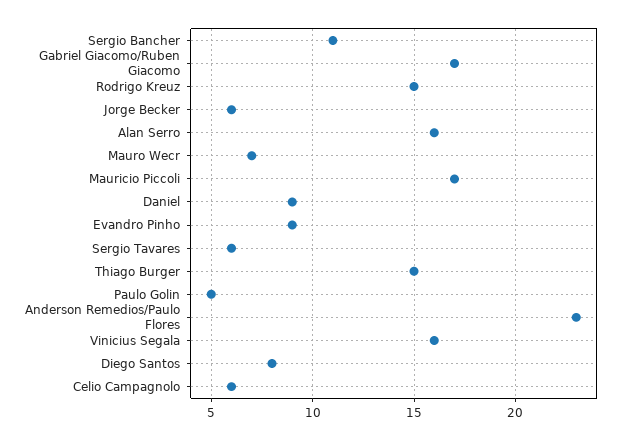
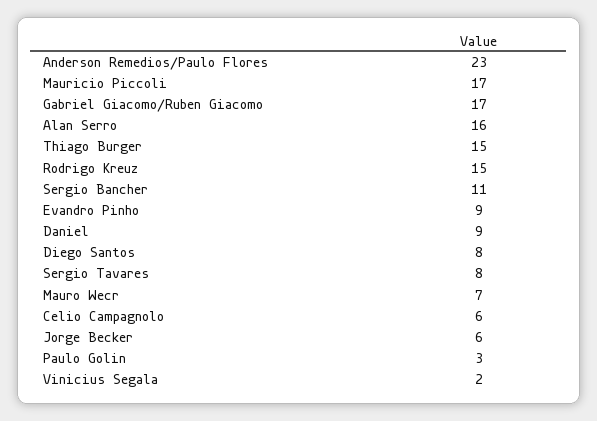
Sergio Tavares: 6 -> 8
Paulo Golin: 5 -> 3
Vinicius Segala: 16 -> 2

